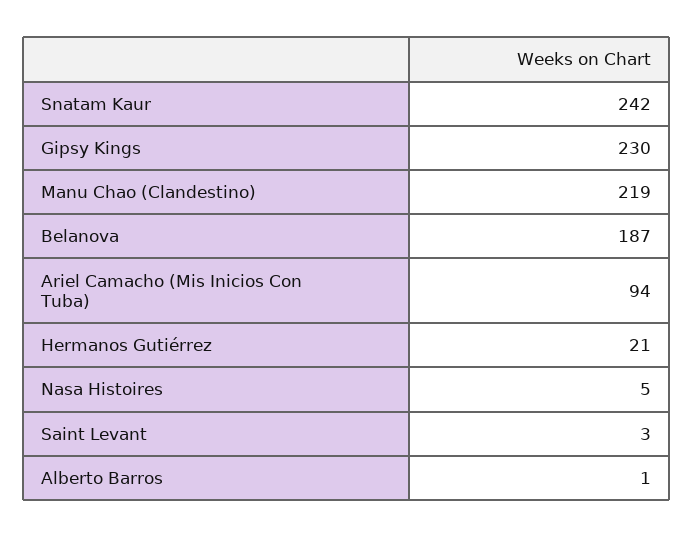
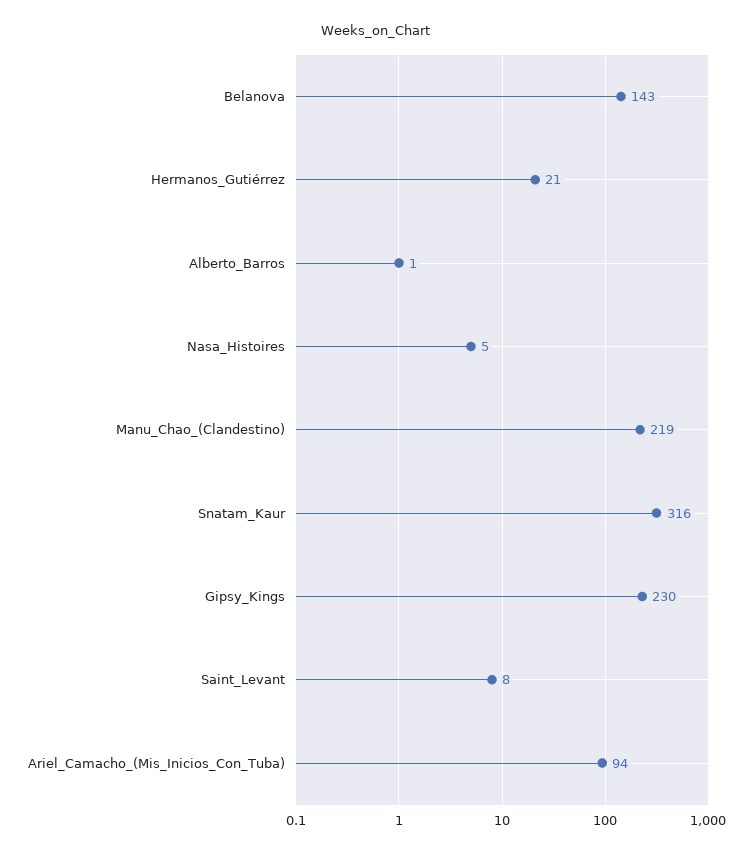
Snatam Kaur: 242 -> 316
Belanova: 187 -> 143
Saint Levant: 3 -> 8

